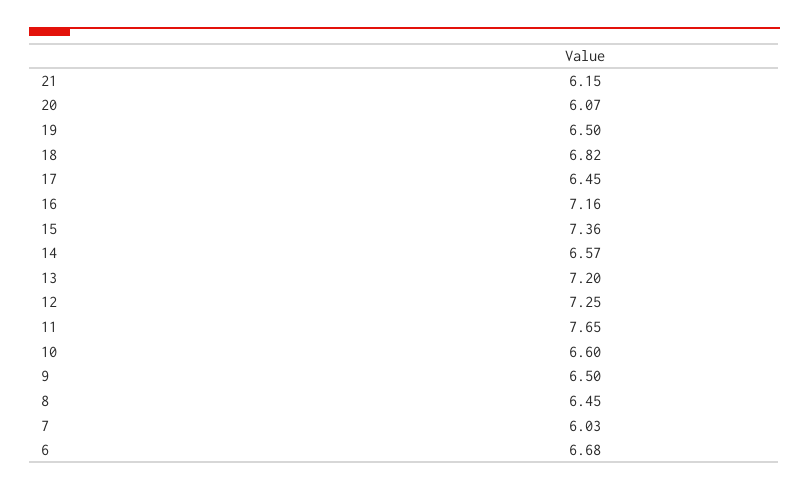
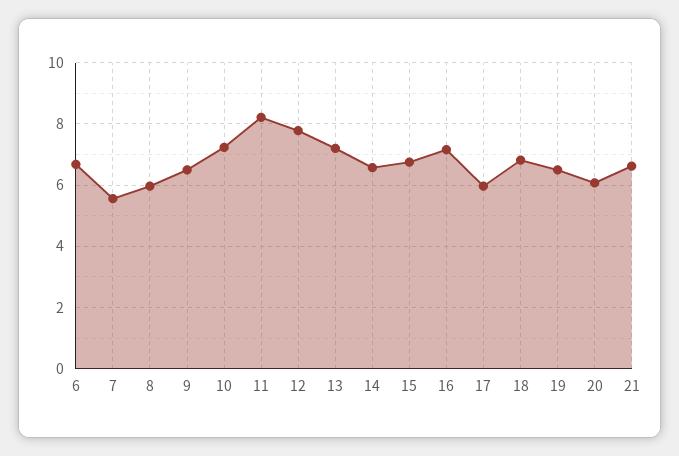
21: 6.15 -> 6.6
17: 6.45 -> 6
15: 7.36 -> 6.8
12: 7.25 -> 7.8
11: 7.65 -> 8.2
10: 6.6 -> 7.2
8: 6.45 -> 6
7: 6.03 -> 5.6

